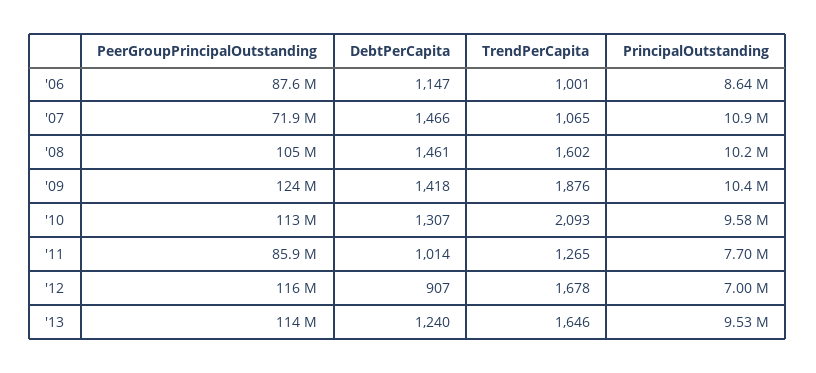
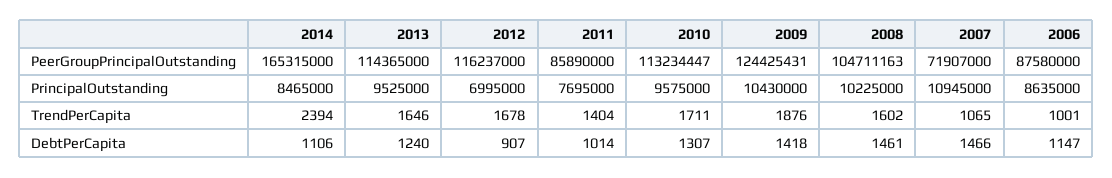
TrendPerCapita, '10: 2093 -> 1711
TrendPerCapita, '11: 1265 -> 1404
PeerGroupPrincipalOutstanding, 2014: none -> 165315000
PrincipalOutstanding, 2014: none -> 8465000
TrendPerCapita, 2014: none -> 2394
DebtPerCapita, 2014: none -> 1106

